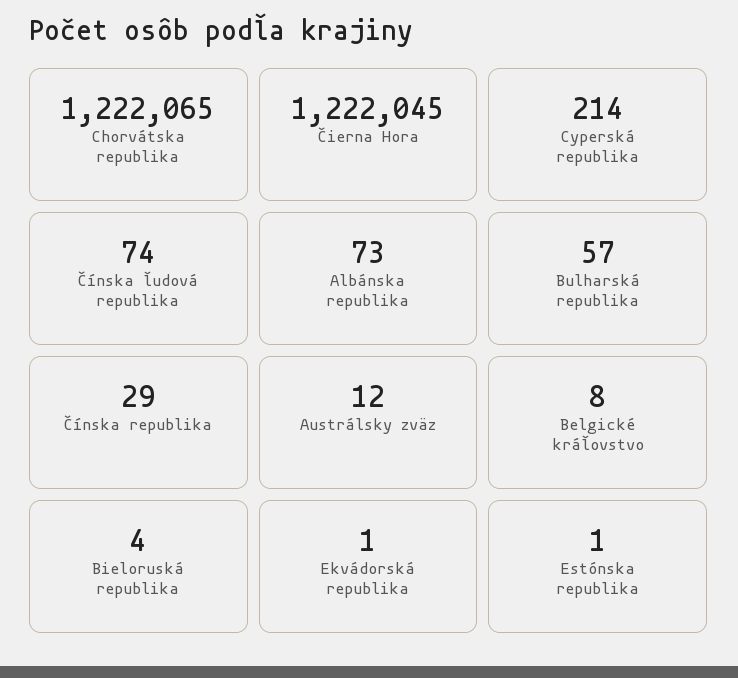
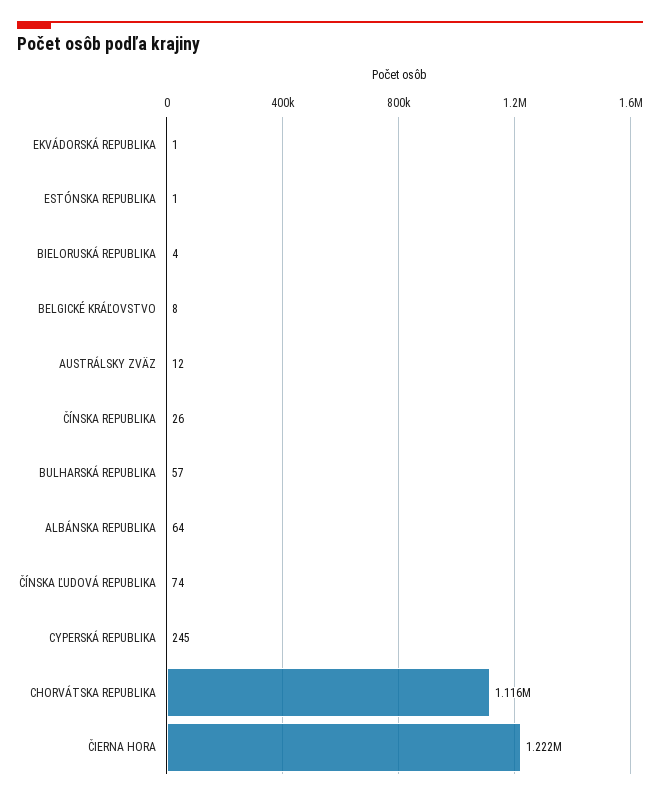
Chorvátska republika: 1222065 -> 1116000
Cyperská republika: 214 -> 245
Albánska republika: 73 -> 64
Čínska republika: 29 -> 26

